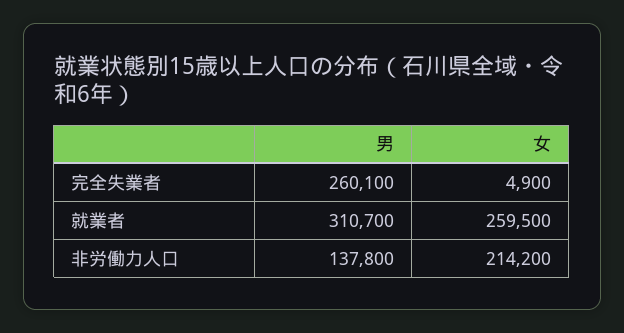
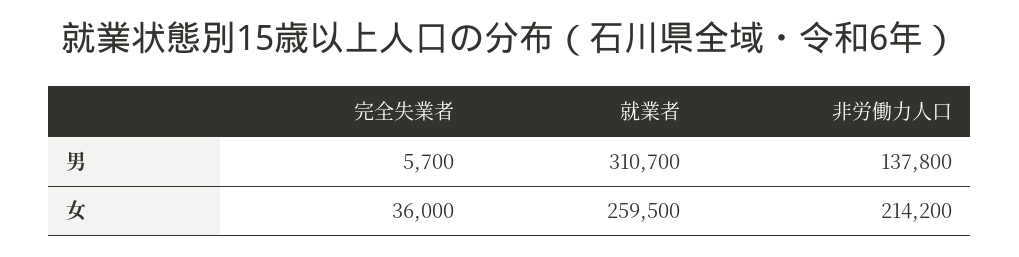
男, 完全失業者: 260100 -> 5700
女, 完全失業者: 4900 -> 36000

